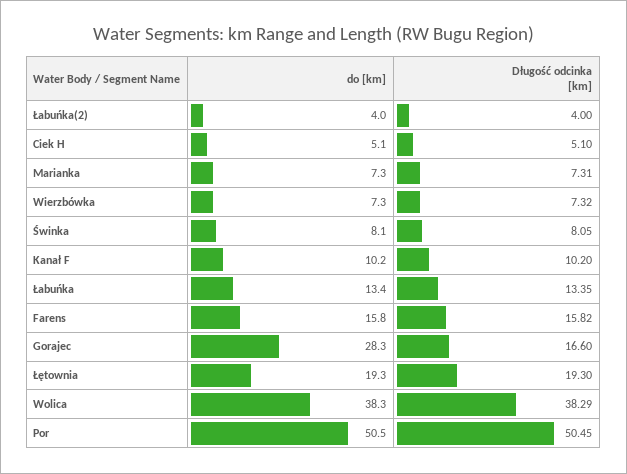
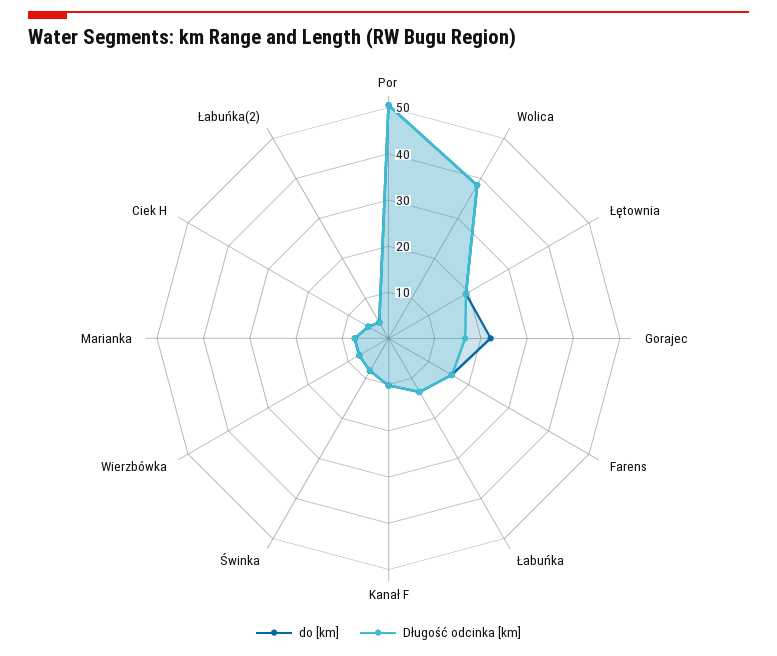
do [km], Gorajec: 28.3 -> 22

